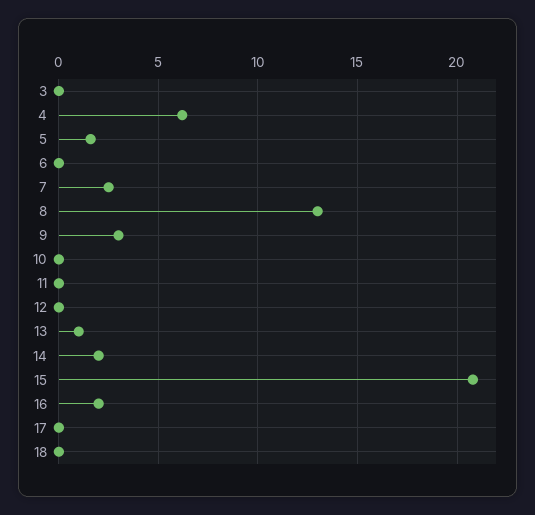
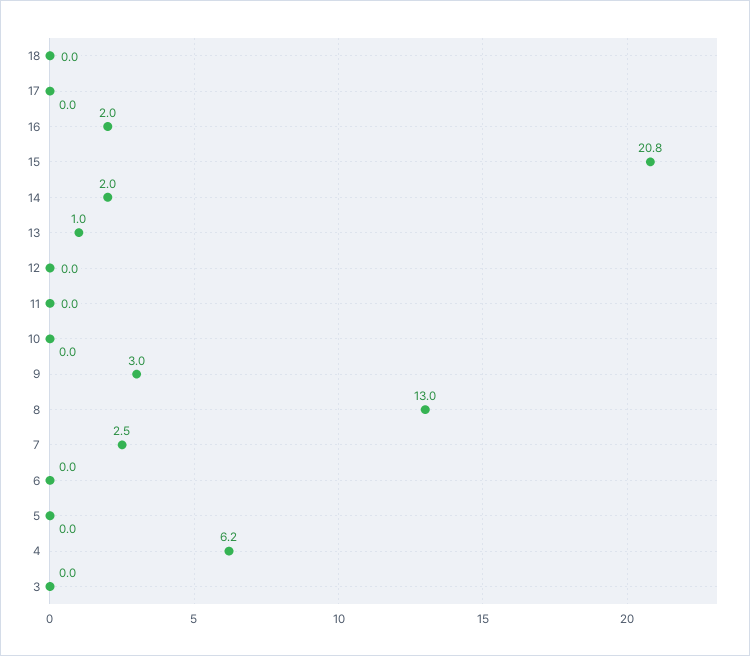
5: 1.5 -> 0

